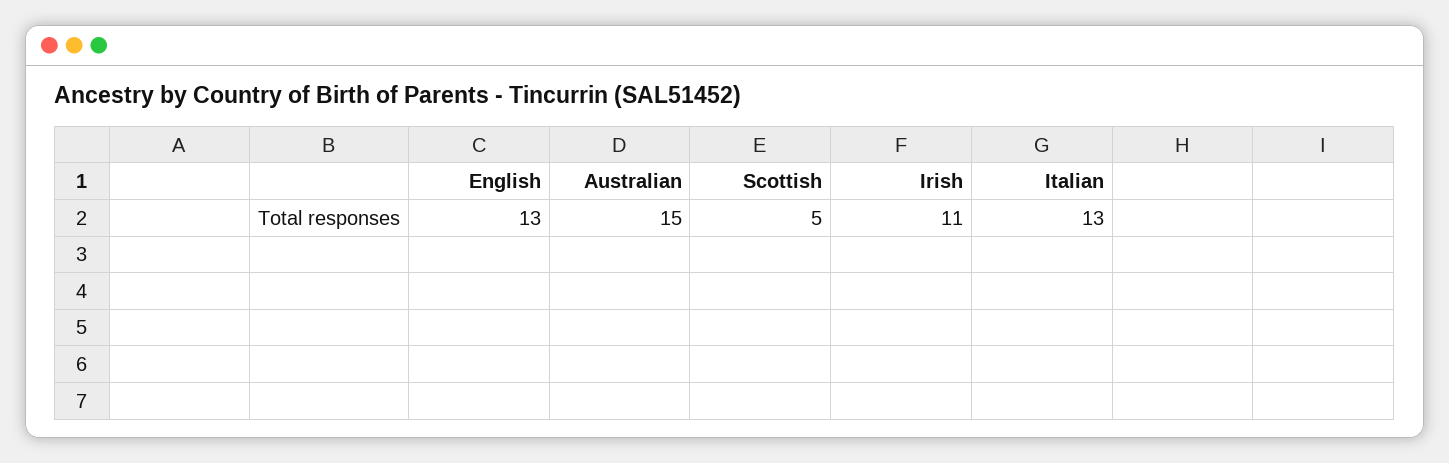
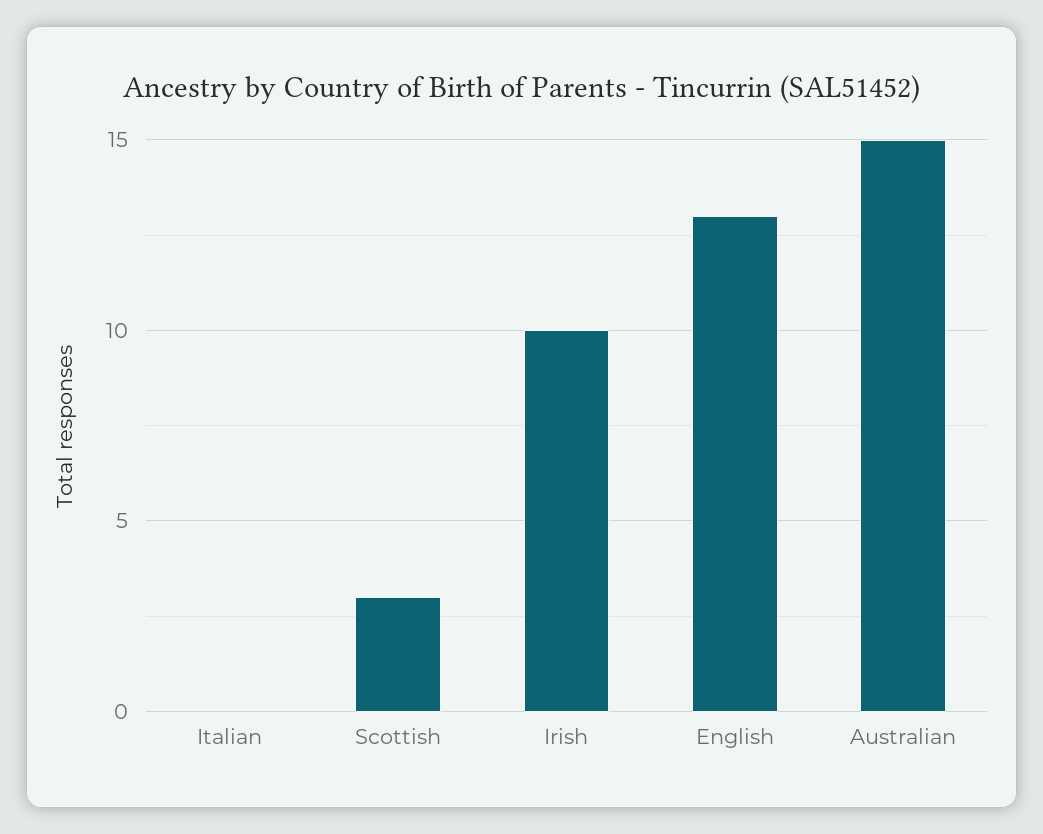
Scottish: 5 -> 3
Irish: 11 -> 10
Italian: 13 -> 0

